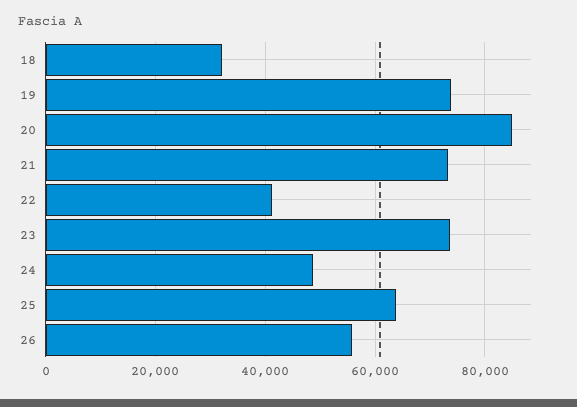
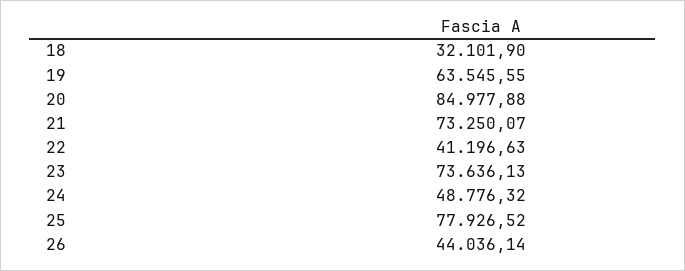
19: 74000 -> 63545.55
25: 64000 -> 77926.52
26: 56000 -> 44036.14

